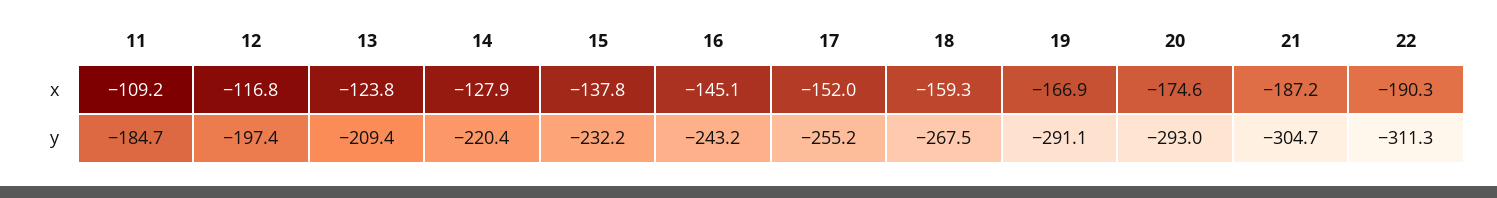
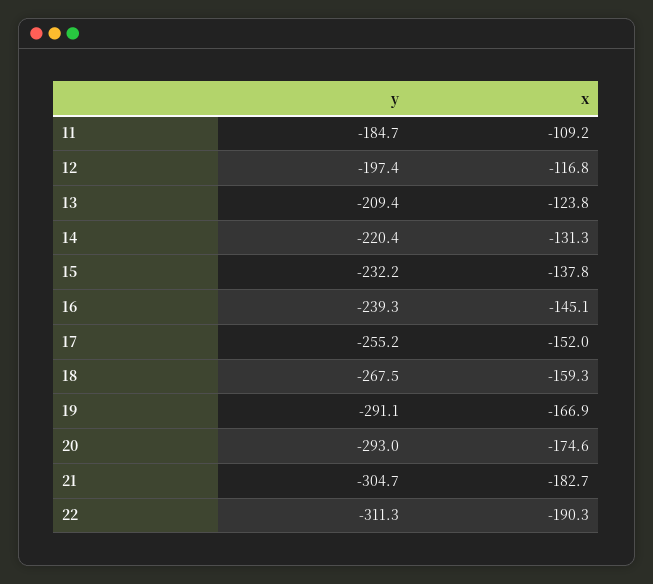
14, x: -127.9 -> -131.3
21, x: -187.2 -> -182.7
16, y: -243.2 -> -239.3

